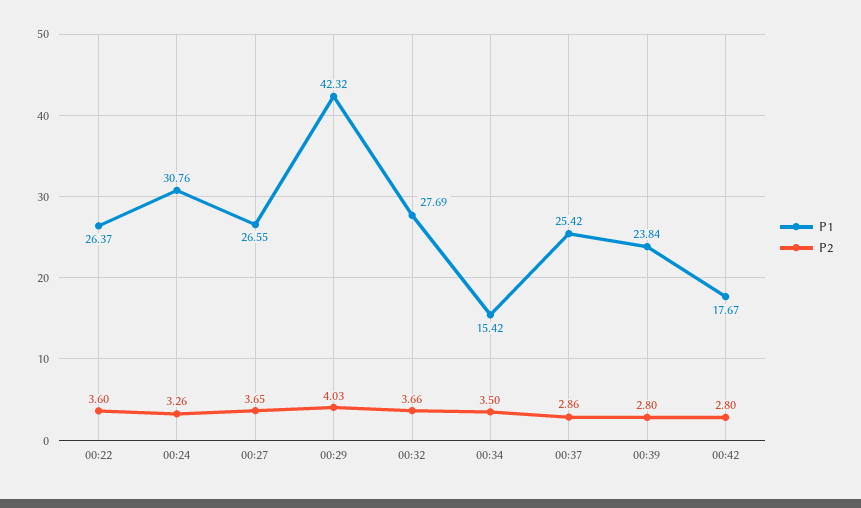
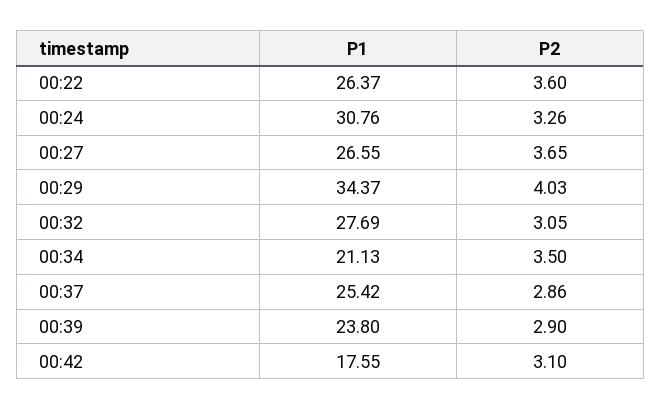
P1, 00:29: 42.32 -> 34.37
P2, 00:32: 3.66 -> 3.05
P1, 00:34: 15.42 -> 21.13
P1, 00:39: 23.84 -> 23.8
P2, 00:39: 2.8 -> 2.9
P1, 00:42: 17.67 -> 17.55
P2, 00:42: 2.8 -> 3.1

